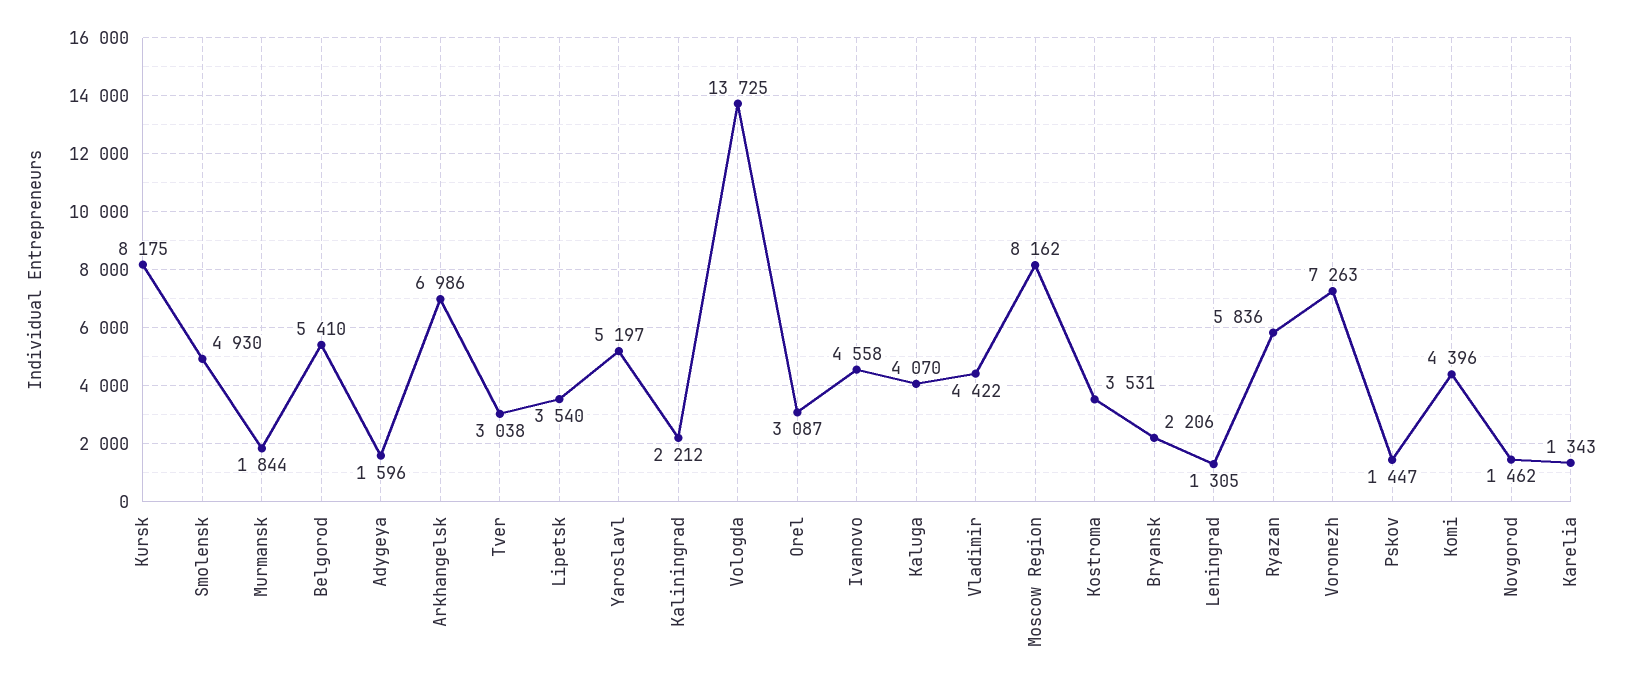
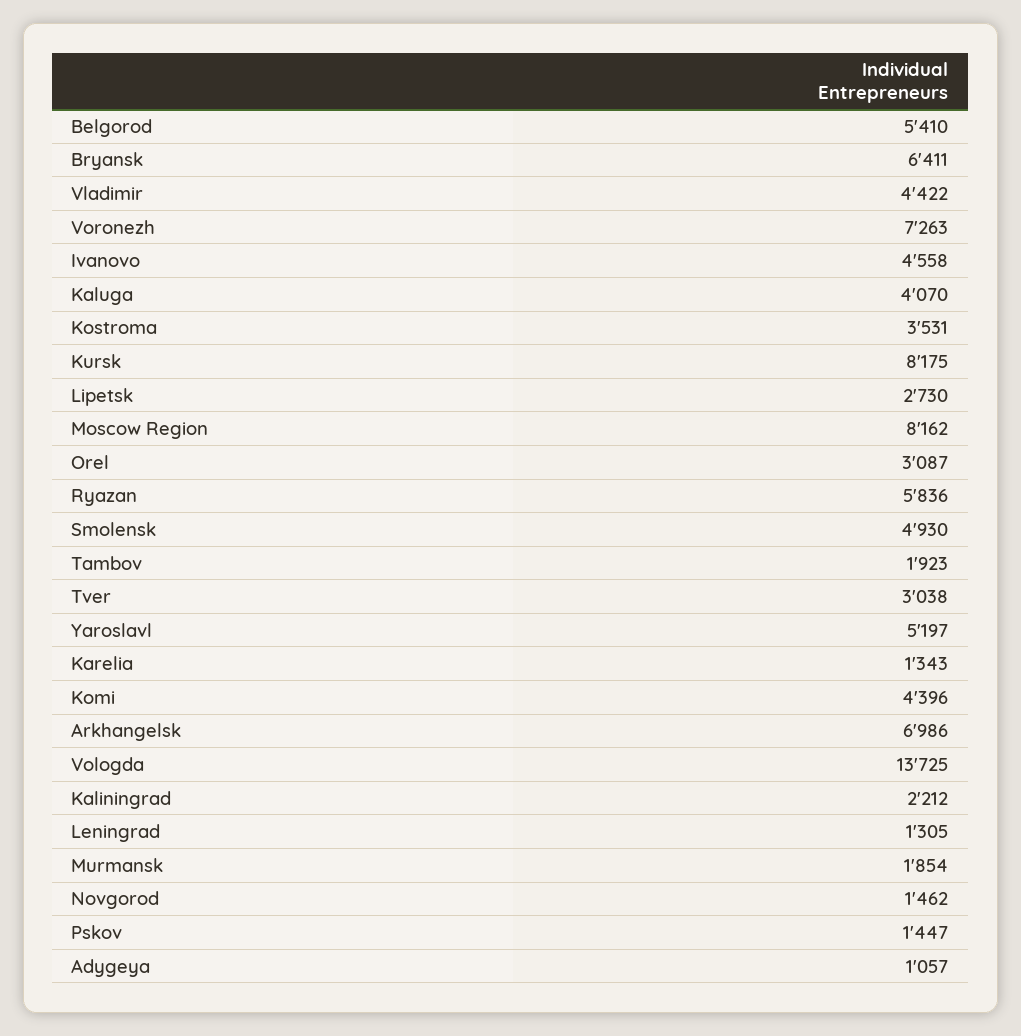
Murmansk: 1844 -> 1854
Adygeya: 1596 -> 1057
Lipetsk: 3540 -> 2730
Bryansk: 2206 -> 6411
Tambov: none -> 1923

